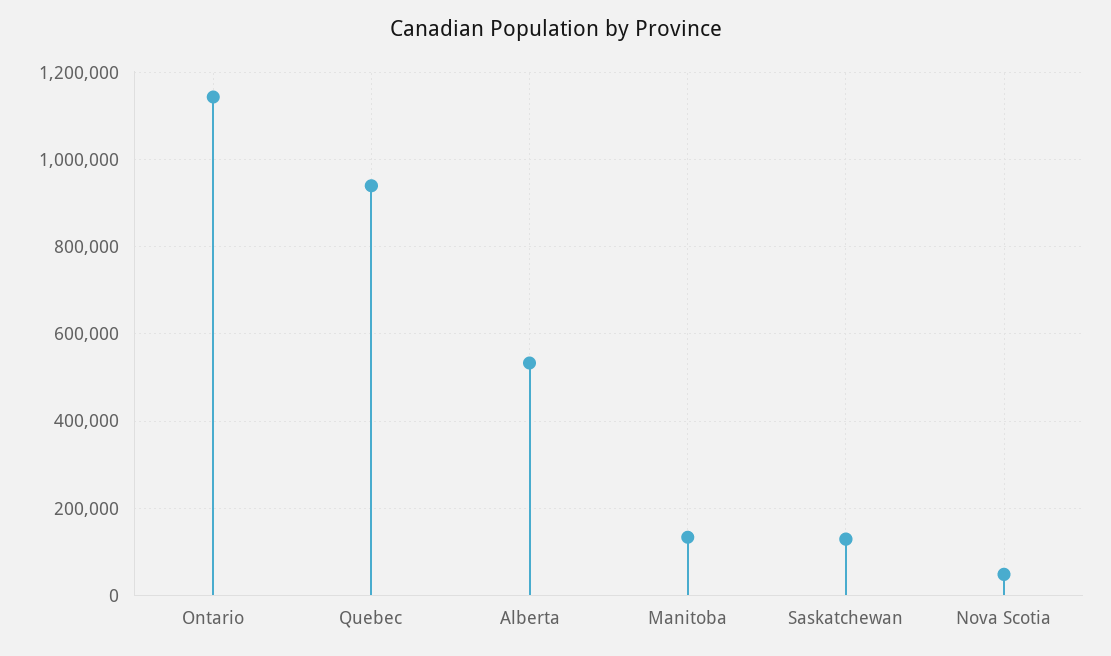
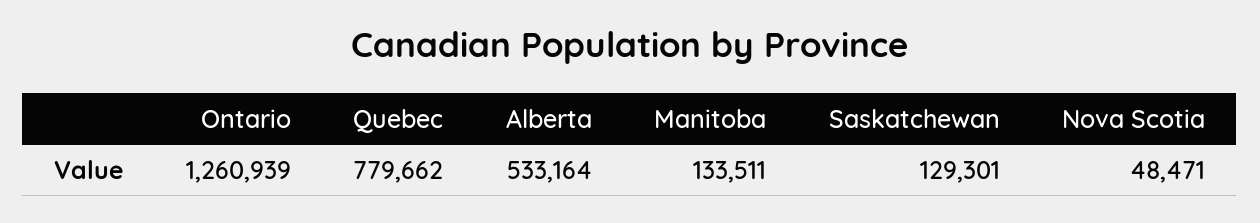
Ontario: 1140000 -> 1260939
Quebec: 940000 -> 779662

